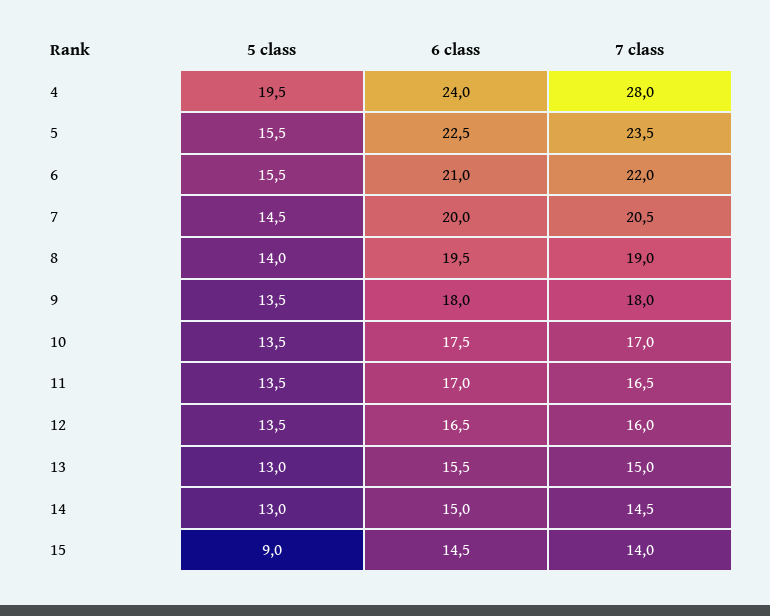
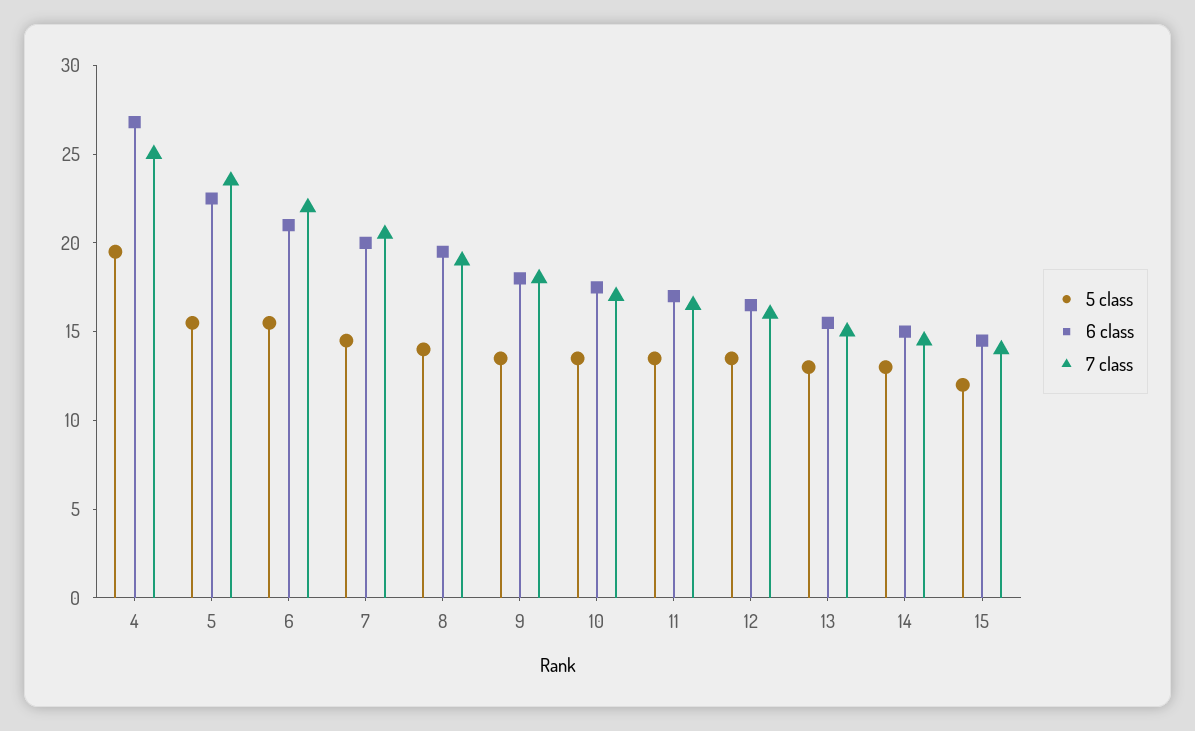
6 class, 4: 24 -> 27
7 class, 4: 28 -> 25
5 class, 15: 9 -> 12

